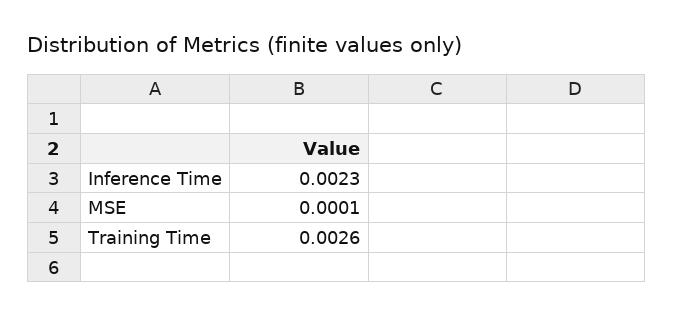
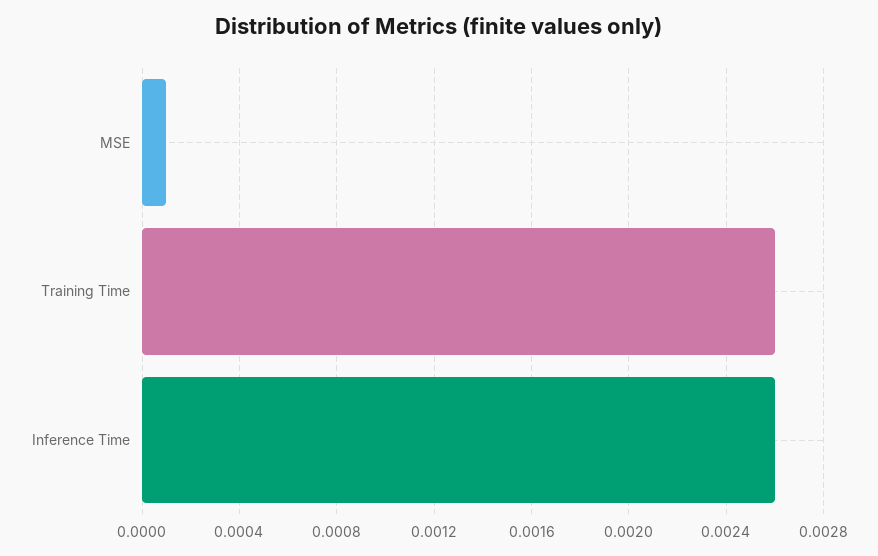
Inference Time: 0.0023 -> 0.0026

